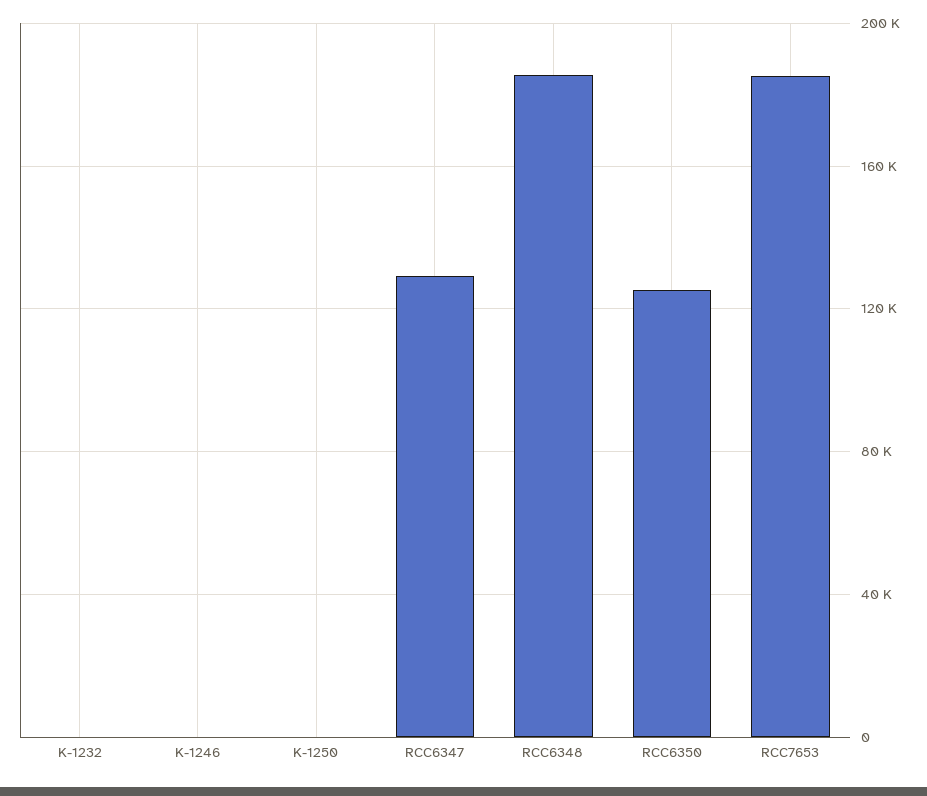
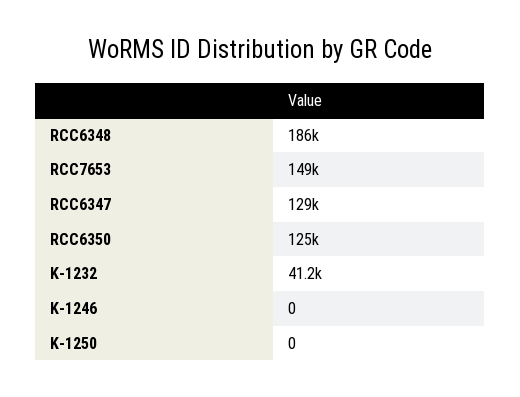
K-1232: 0 -> 41200
RCC7653: 185000 -> 149000

